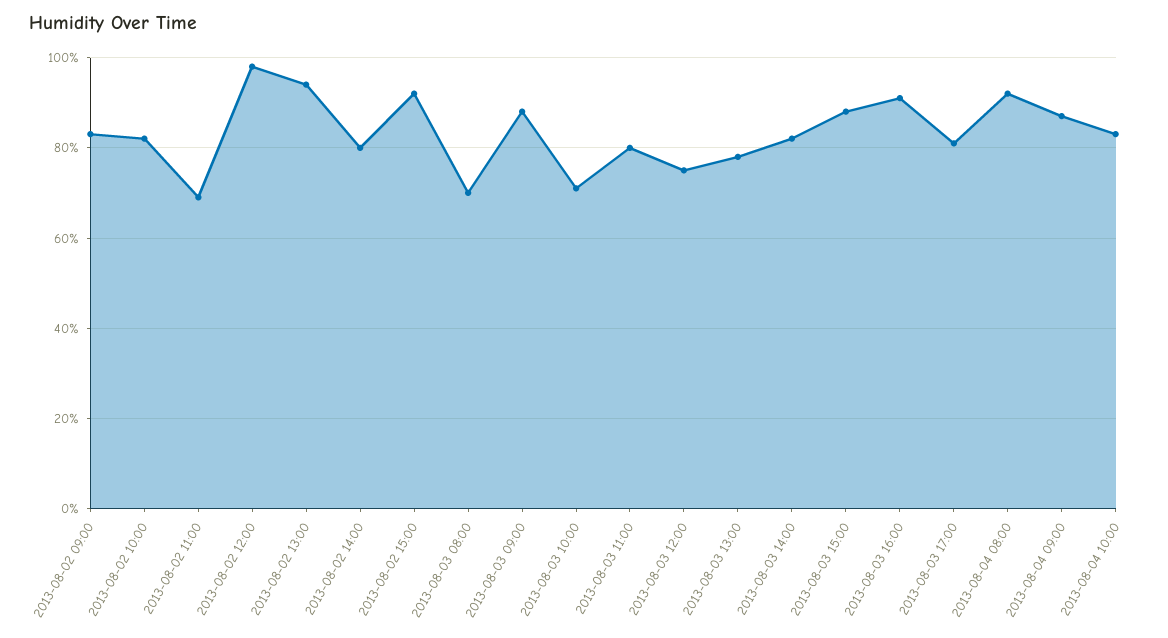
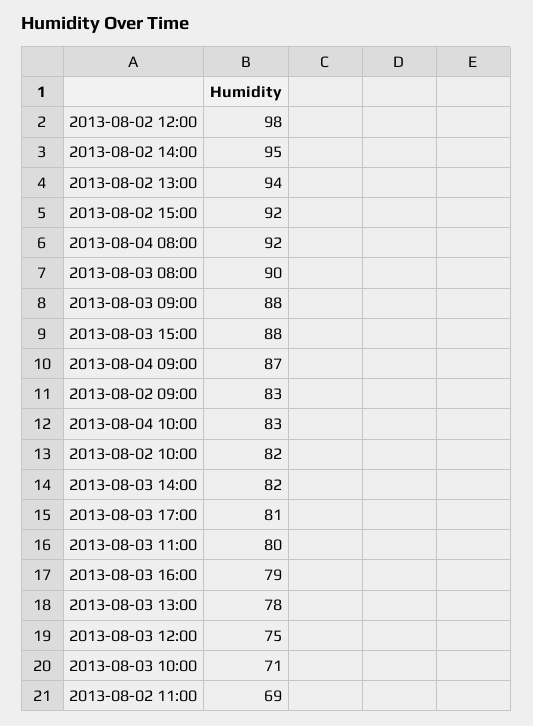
2013-08-02 14:00: 80 -> 95
2013-08-03 08:00: 70 -> 90
2013-08-03 16:00: 90 -> 79

